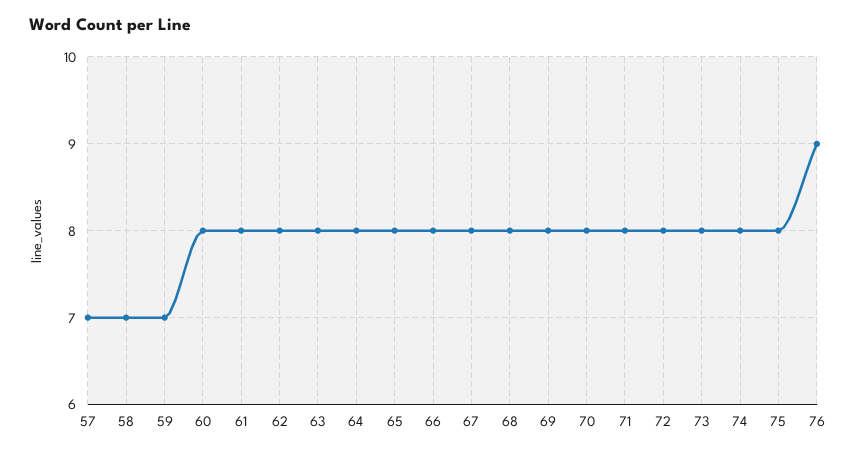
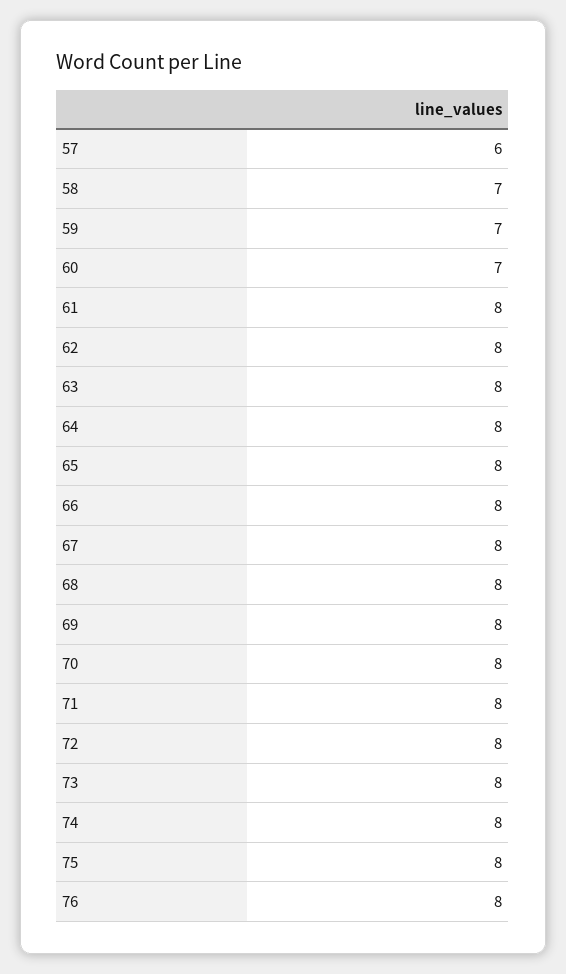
57: 7 -> 6
60: 8 -> 7
76: 9 -> 8

